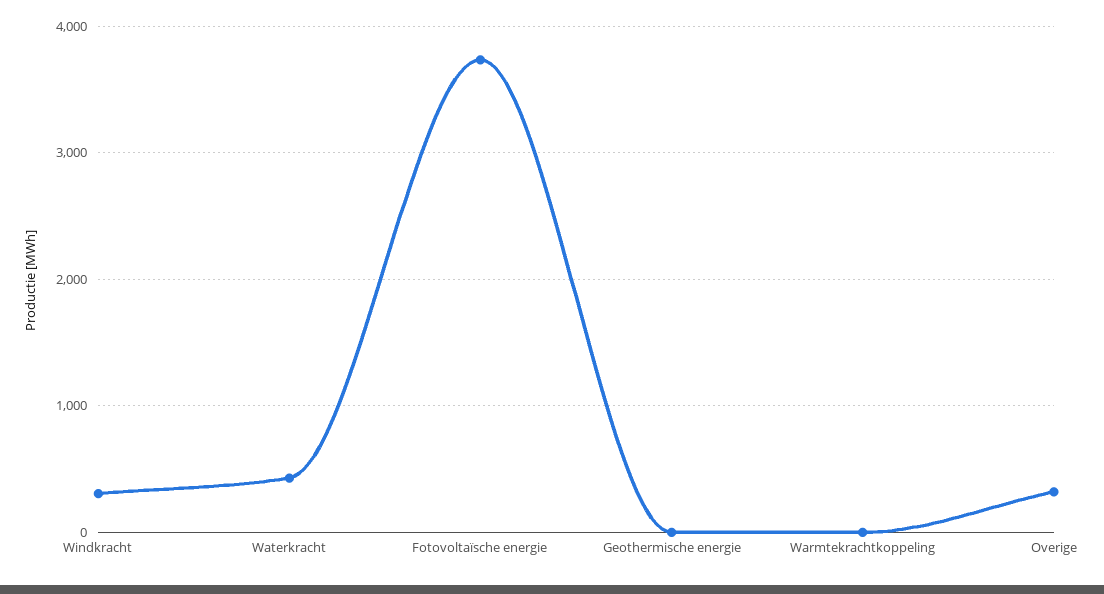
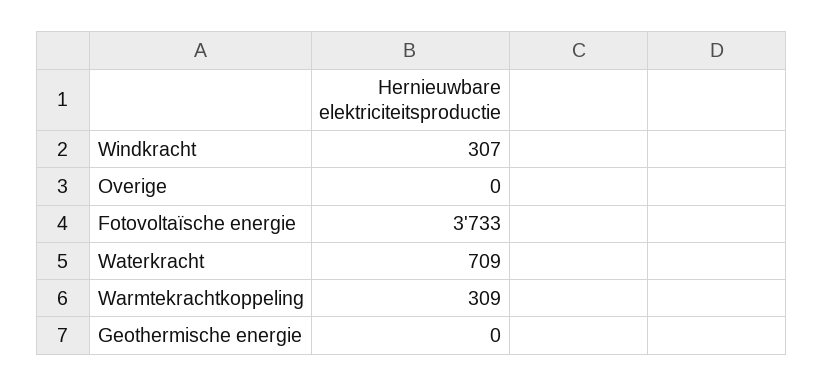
Waterkracht: 400 -> 709
Warmtekrachtkoppeling: 0 -> 309
Overige: 300 -> 0

